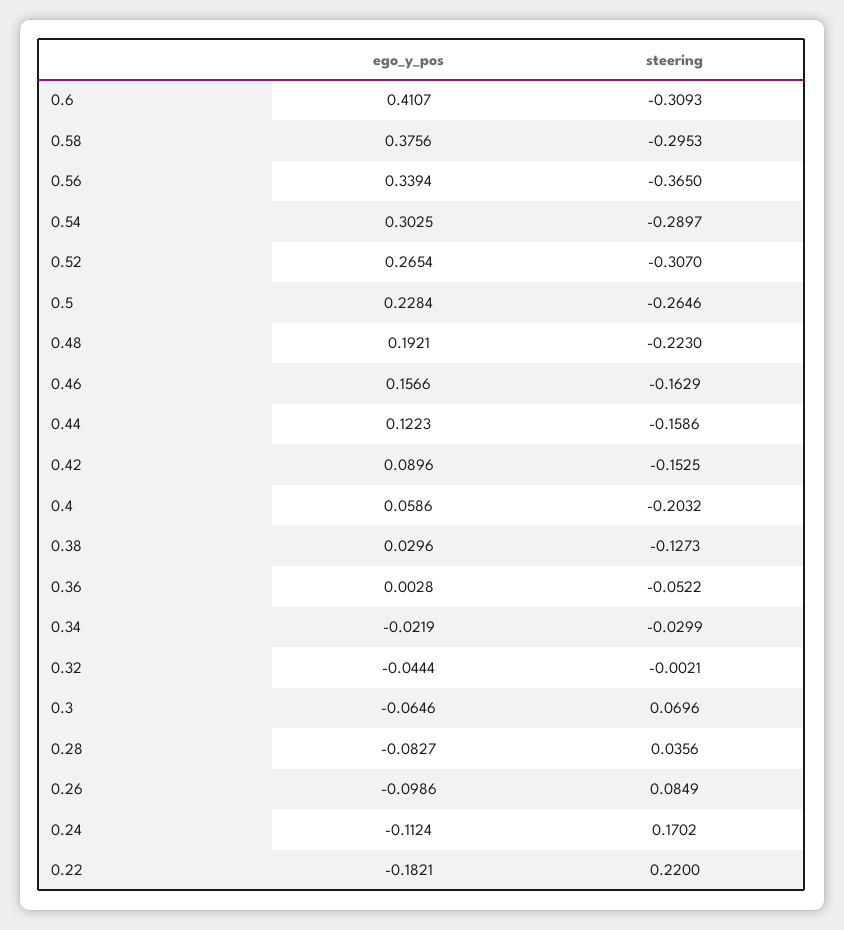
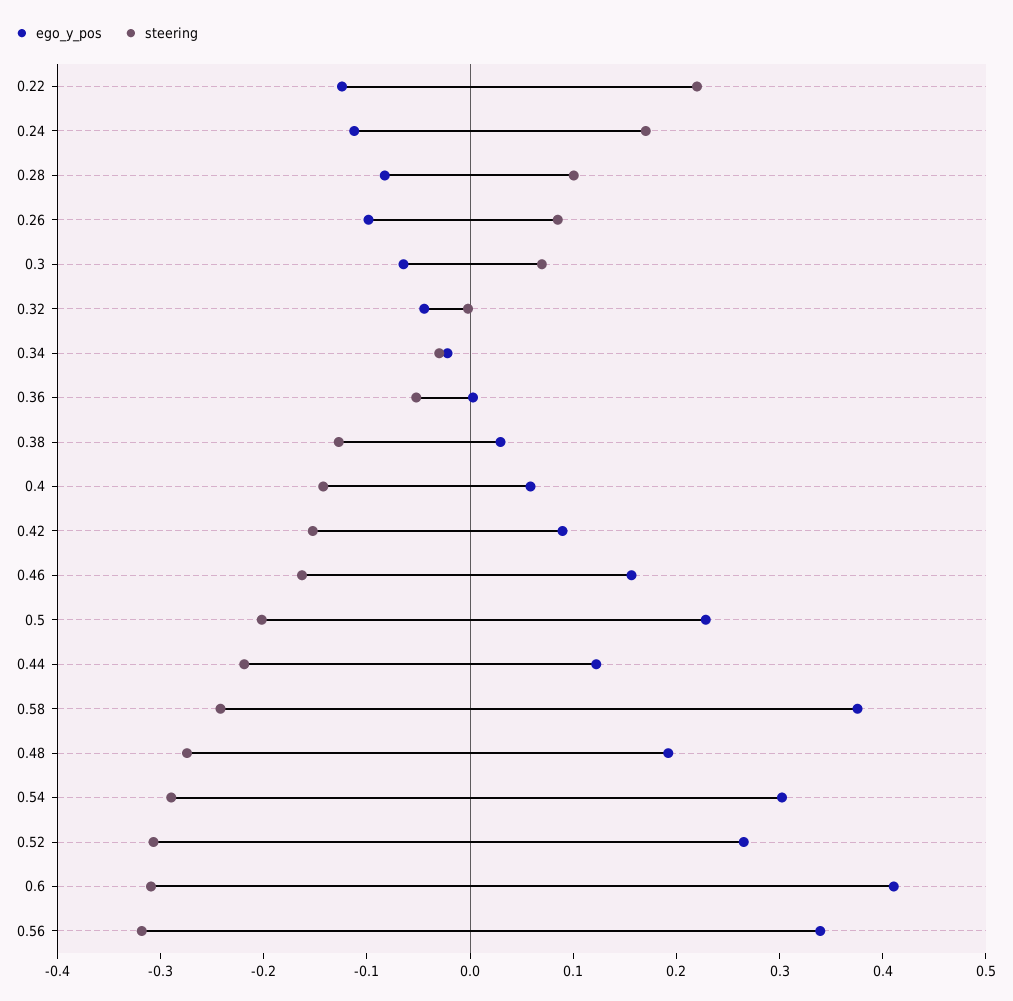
steering, 0.58: -0.2953 -> -0.24
steering, 0.56: -0.365 -> -0.32
steering, 0.5: -0.2646 -> -0.2
steering, 0.48: -0.223 -> -0.28
steering, 0.44: -0.1586 -> -0.22
steering, 0.4: -0.2032 -> -0.14
steering, 0.28: 0.0356 -> 0.1
ego_y_pos, 0.22: -0.1821 -> -0.12

